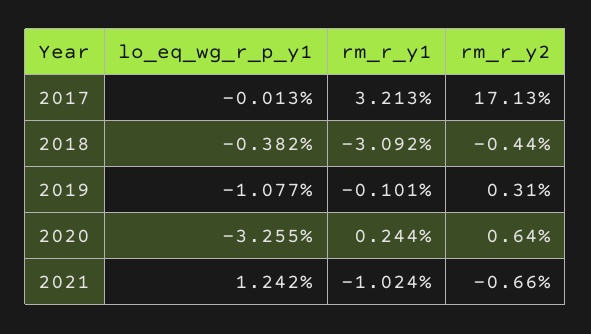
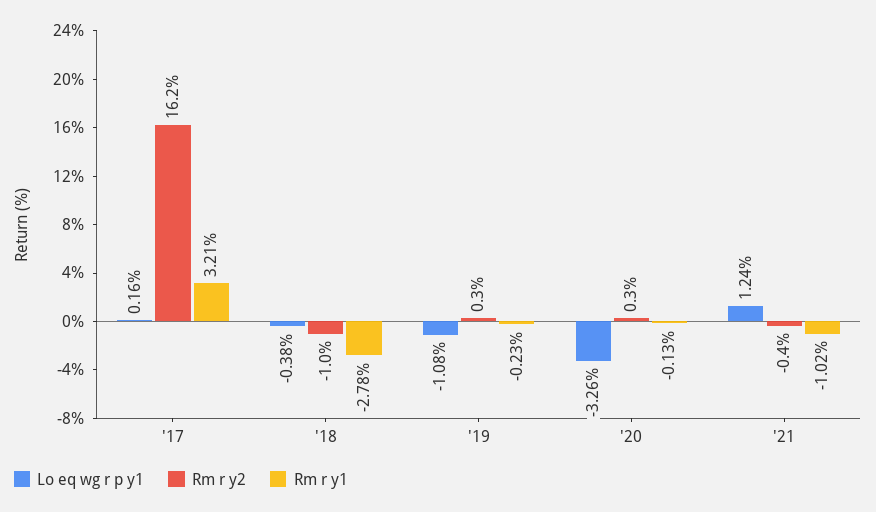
lo_eq_wg_r_p_y1, 2017: -0.013 -> 0.16
rm_r_y2, 2017: 17.13 -> 16.2
rm_r_y1, 2018: -3.092 -> -2.78
rm_r_y2, 2018: -0.44 -> -1
rm_r_y1, 2019: -0.101 -> -0.23
rm_r_y1, 2020: 0.244 -> -0.13
rm_r_y2, 2020: 0.64 -> 0.3
rm_r_y2, 2021: -0.66 -> -0.4

